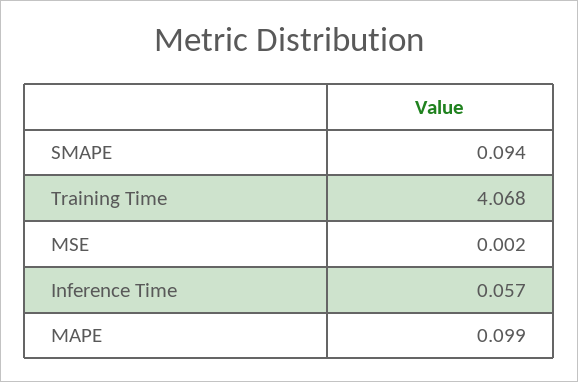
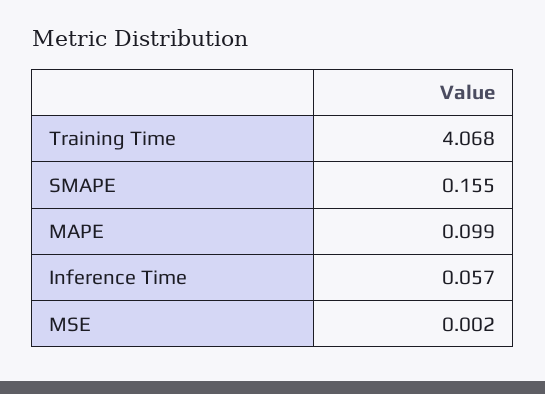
SMAPE: 0.094 -> 0.155

